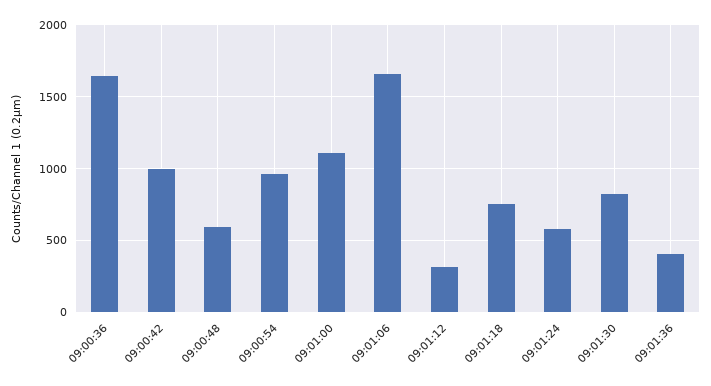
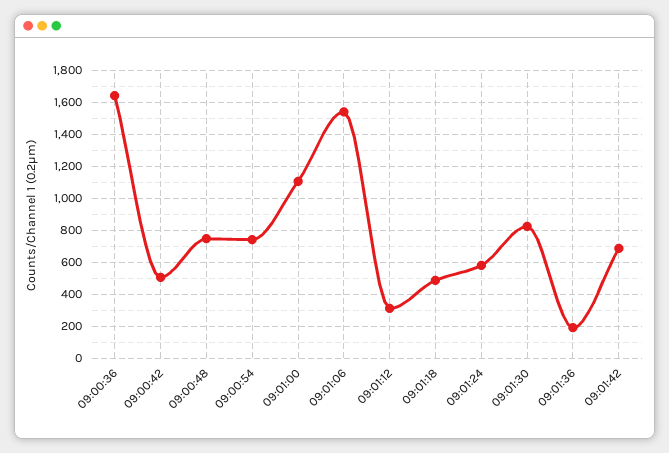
09:00:42: 1000 -> 500
09:00:48: 600 -> 750
09:00:54: 950 -> 750
09:01:06: 1650 -> 1550
09:01:18: 750 -> 500
09:01:36: 400 -> 200
09:01:42: none -> 700

